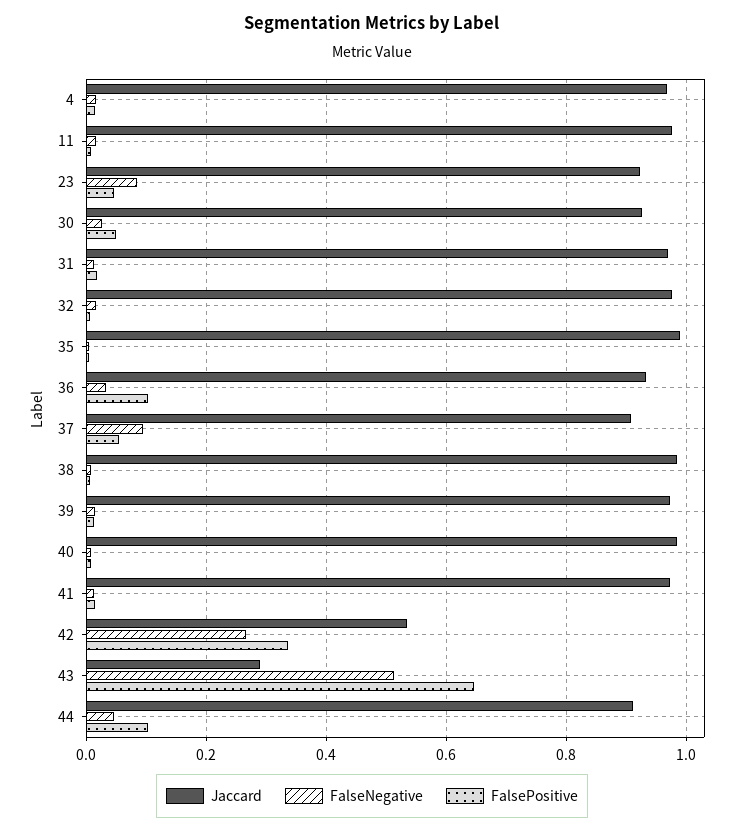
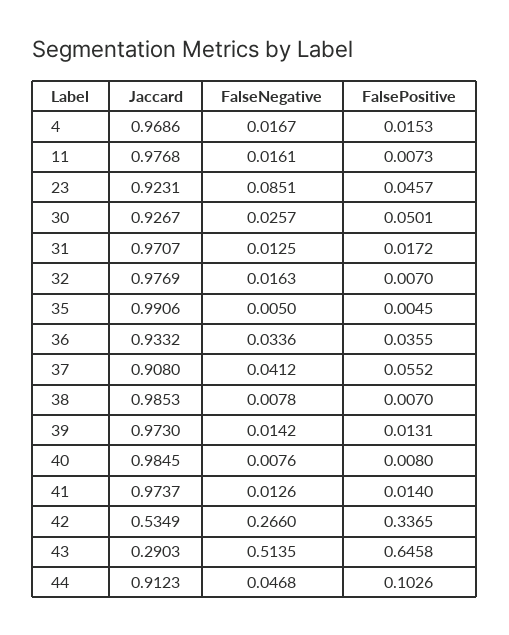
FalsePositive, 36: 0.1 -> 0.0355
FalseNegative, 37: 0.1 -> 0.0412

